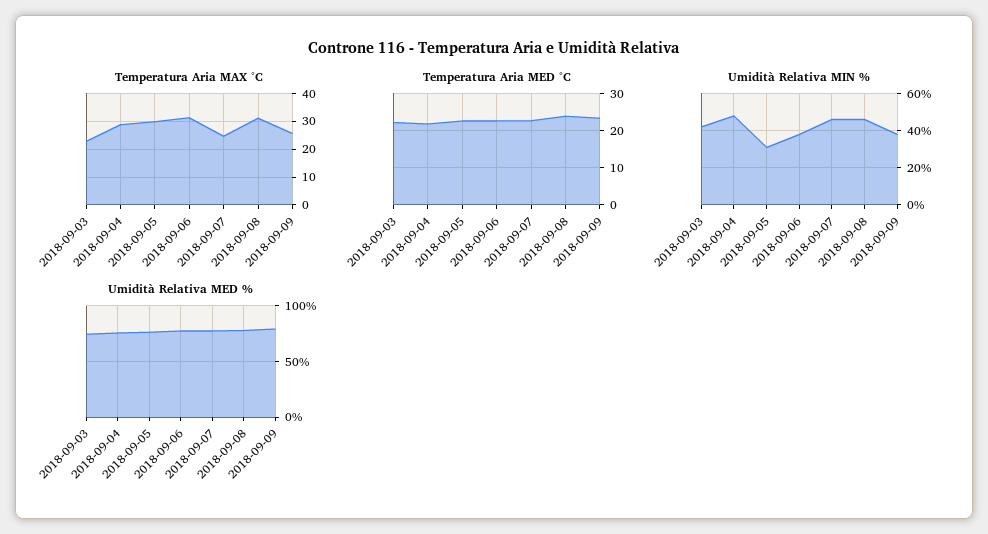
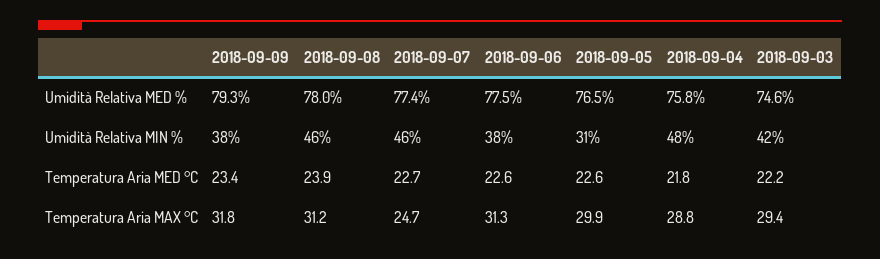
Temperatura Aria MAX °C, 2018-09-03: 22.5 -> 29.4
Temperatura Aria MAX °C, 2018-09-09: 25 -> 31.8

